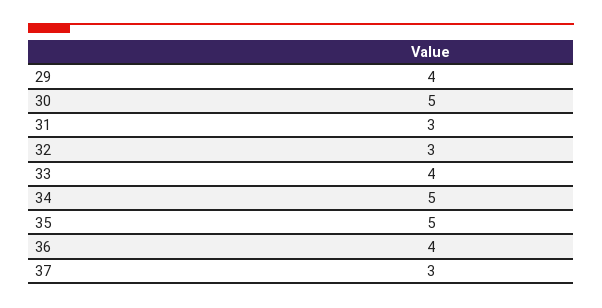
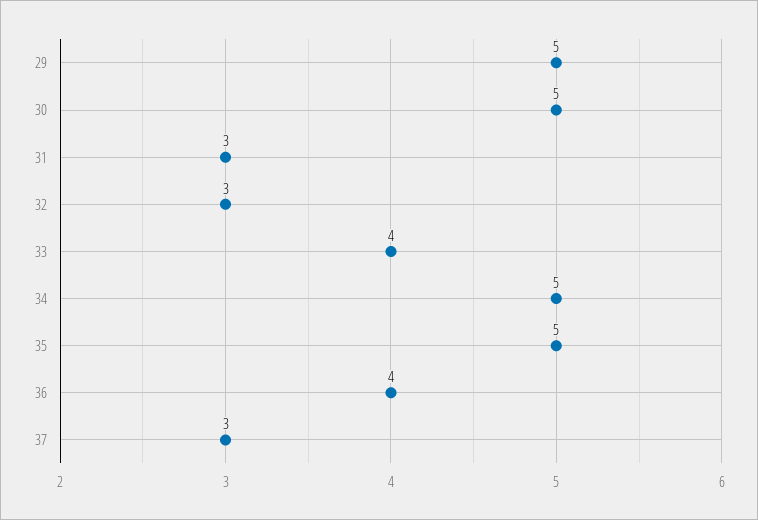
29: 4 -> 5

